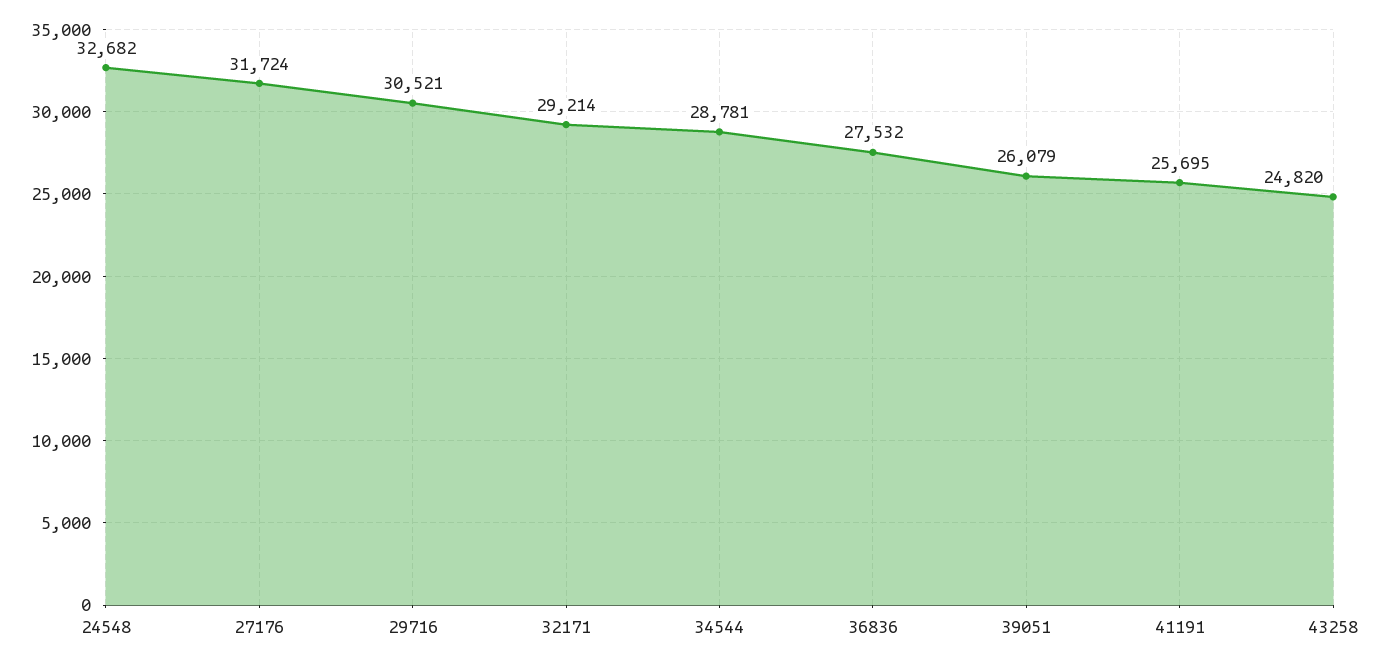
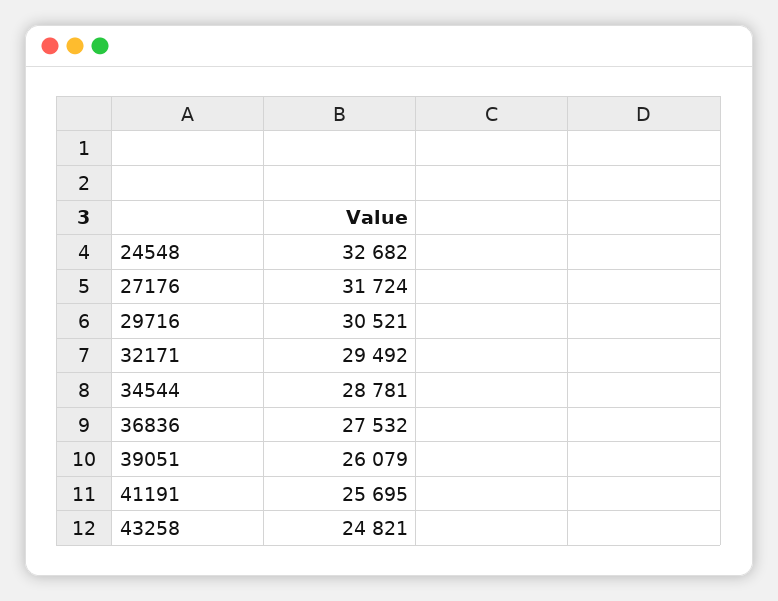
32171: 29214 -> 29492
43258: 24820 -> 24821

